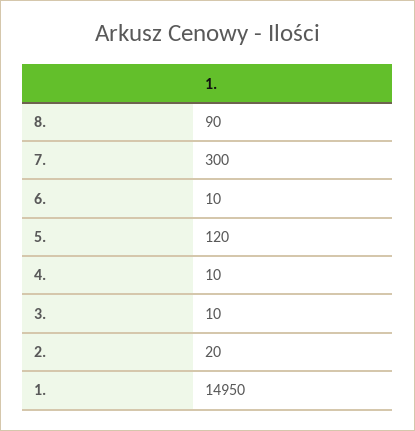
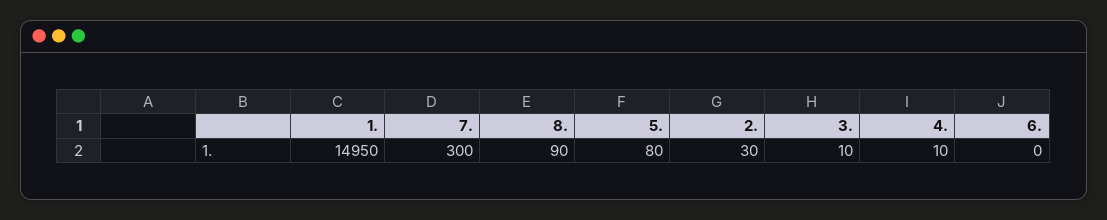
6.: 10 -> 0
5.: 120 -> 80
2.: 20 -> 30

